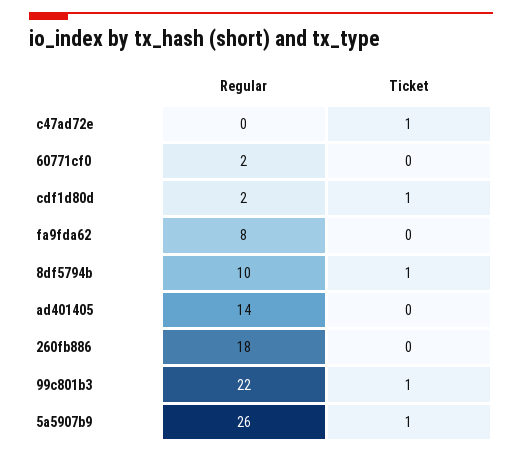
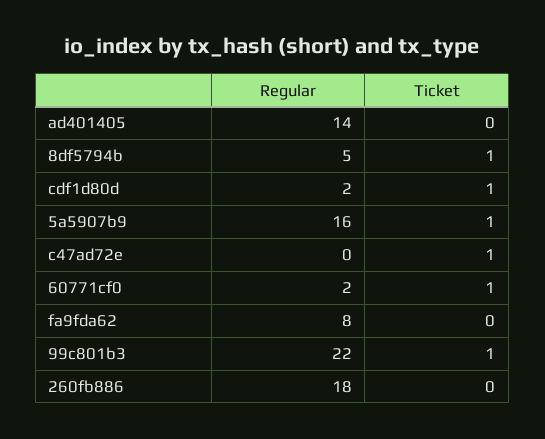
Ticket, 60771cf0: 0 -> 1
Regular, 8df5794b: 10 -> 5
Regular, 5a5907b9: 26 -> 16

